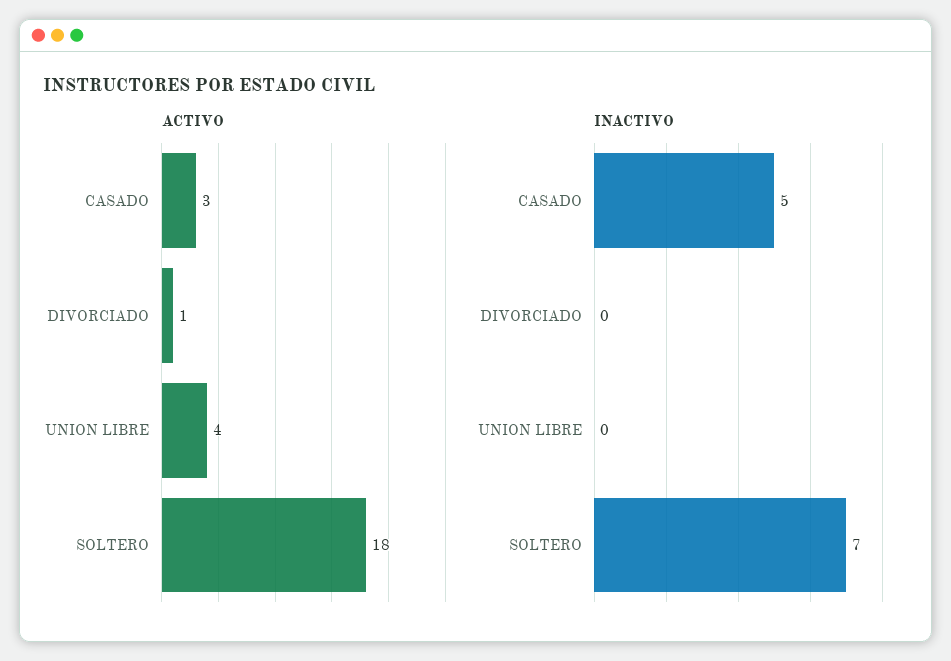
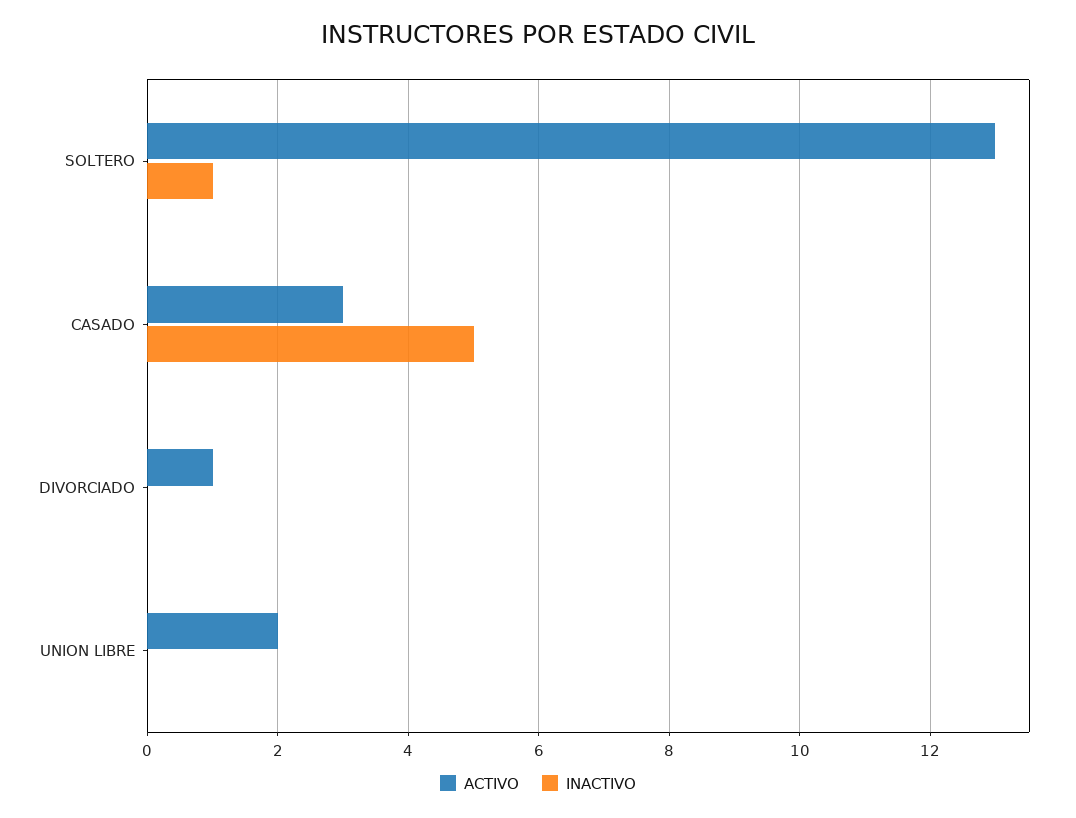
ACTIVO, UNION LIBRE: 4 -> 2
ACTIVO, SOLTERO: 18 -> 13
INACTIVO, SOLTERO: 7 -> 1

